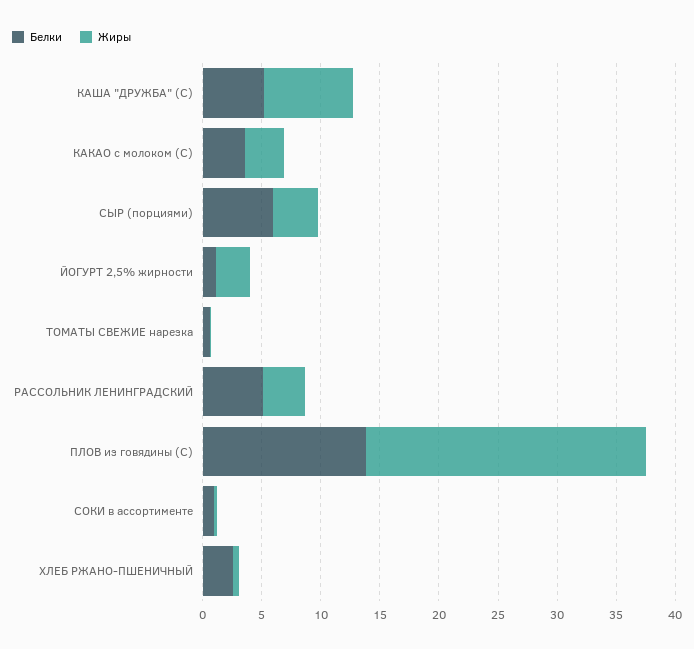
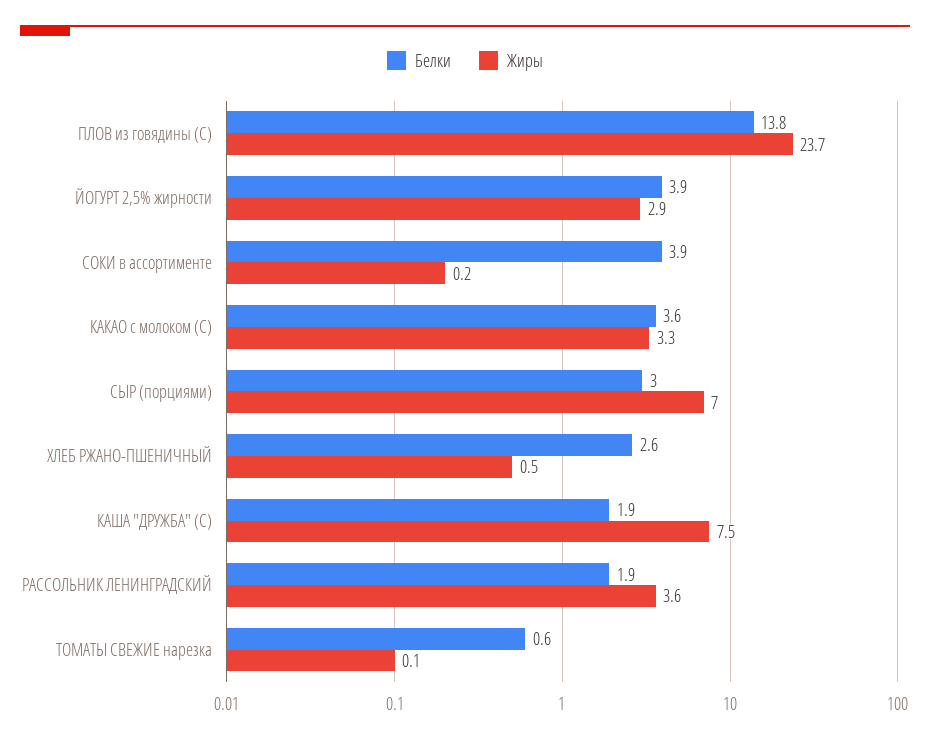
Белки, КАША "ДРУЖБА" (С): 5 -> 1.9
Белки, СЫР (порциями): 6 -> 3
Жиры, СЫР (порциями): 4 -> 7
Белки, ЙОГУРТ 2,5% жирности: 1 -> 3.9
Белки, РАССОЛЬНИК ЛЕНИНГРАДСКИЙ: 5 -> 1.9
Белки, СОКИ в ассортименте: 1 -> 3.9

